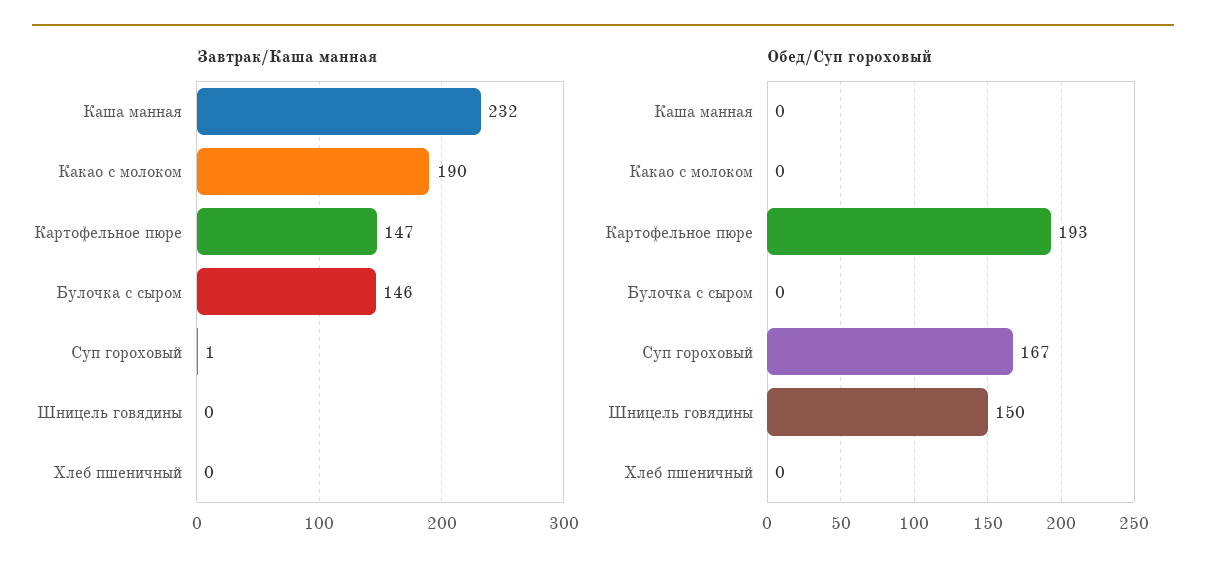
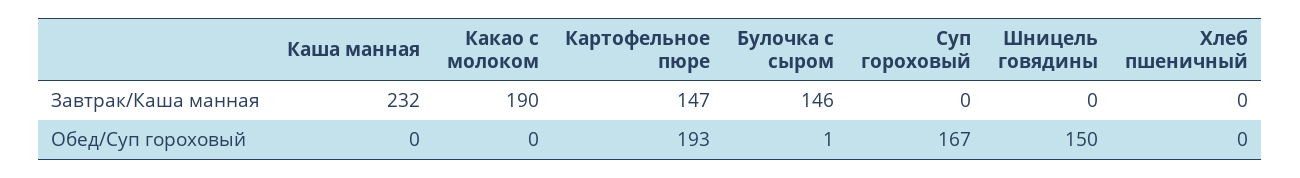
Завтрак/Каша манная, Суп гороховый: 1 -> 0
Обед/Суп гороховый, Булочка с сыром: 0 -> 1

